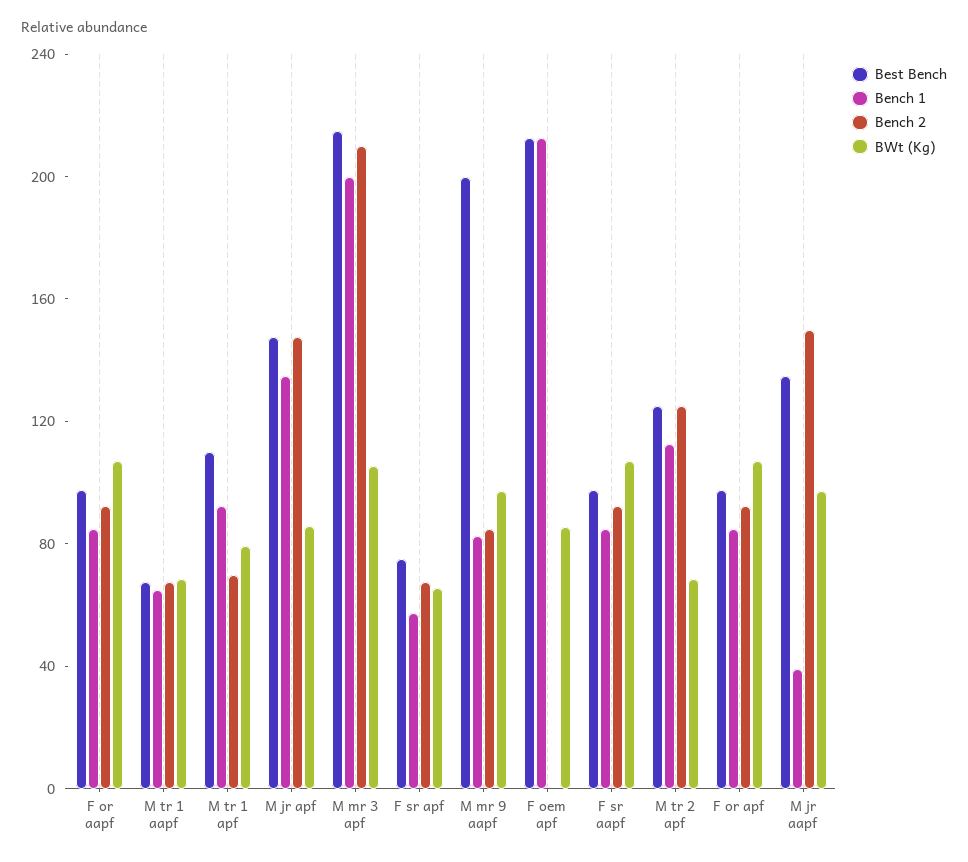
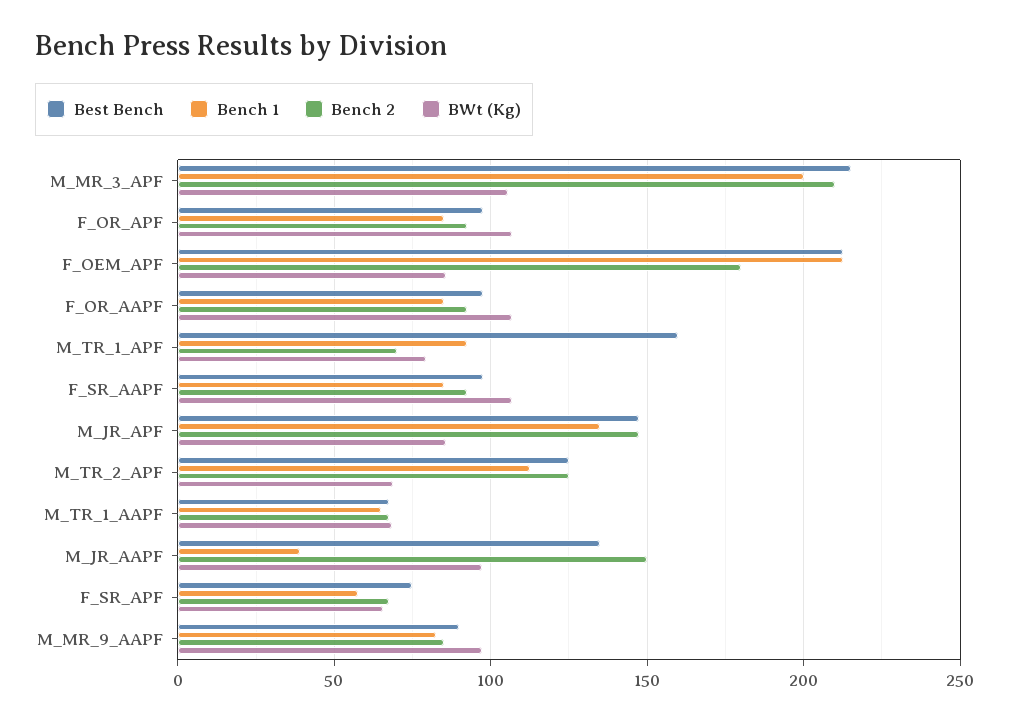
Best Bench, M tr 1 apf: 110 -> 160
Best Bench, M mr 9 aapf: 200 -> 90
Bench 2, F oem apf: 0 -> 180

